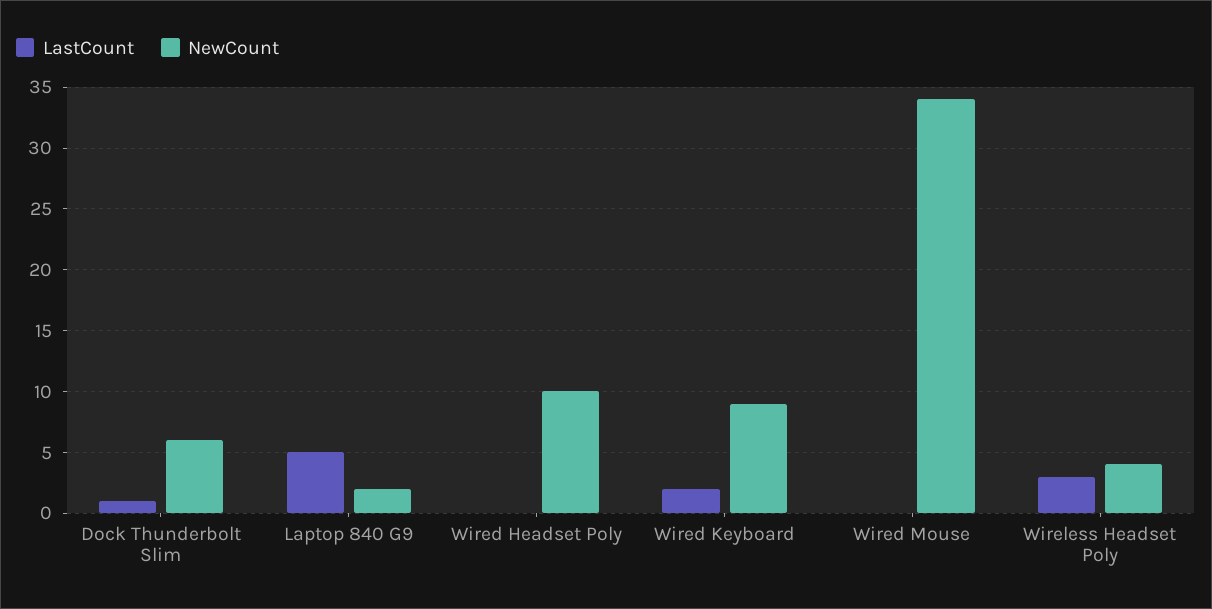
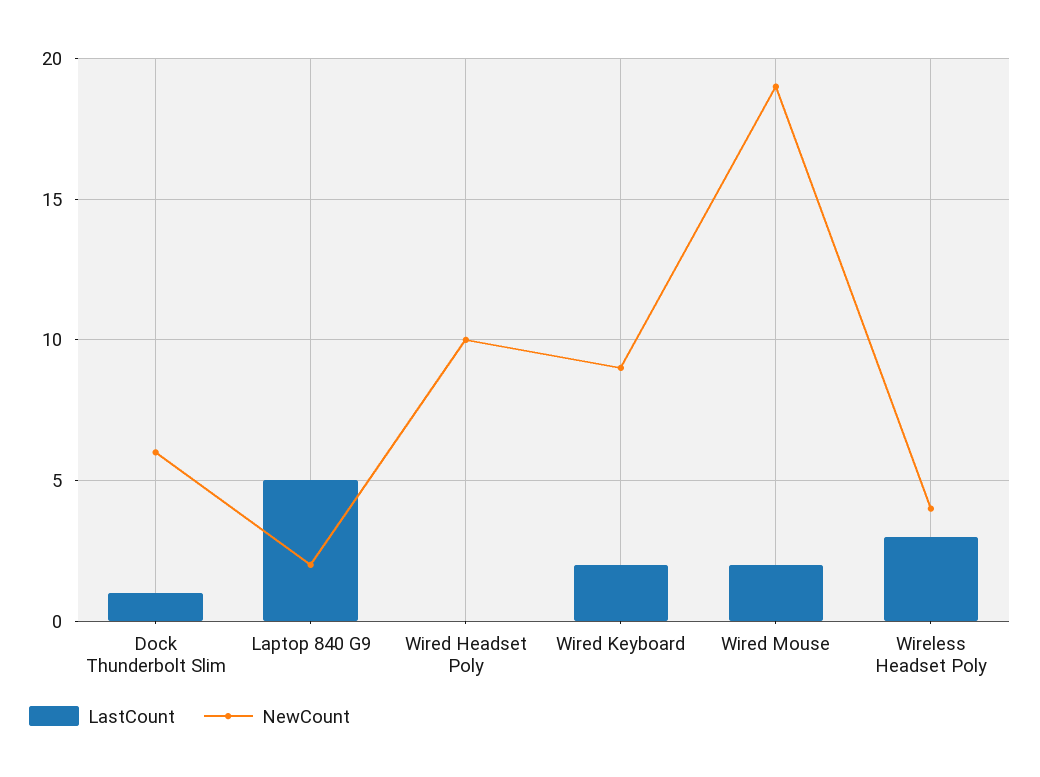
LastCount, Wired Mouse: 0 -> 2
NewCount, Wired Mouse: 34 -> 19

